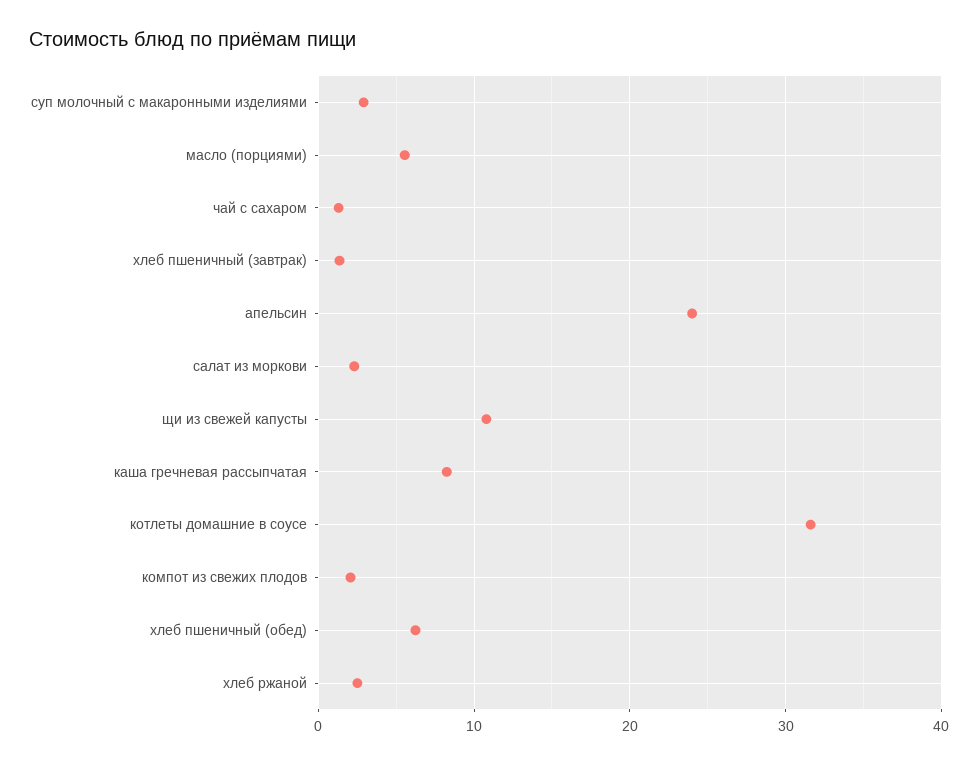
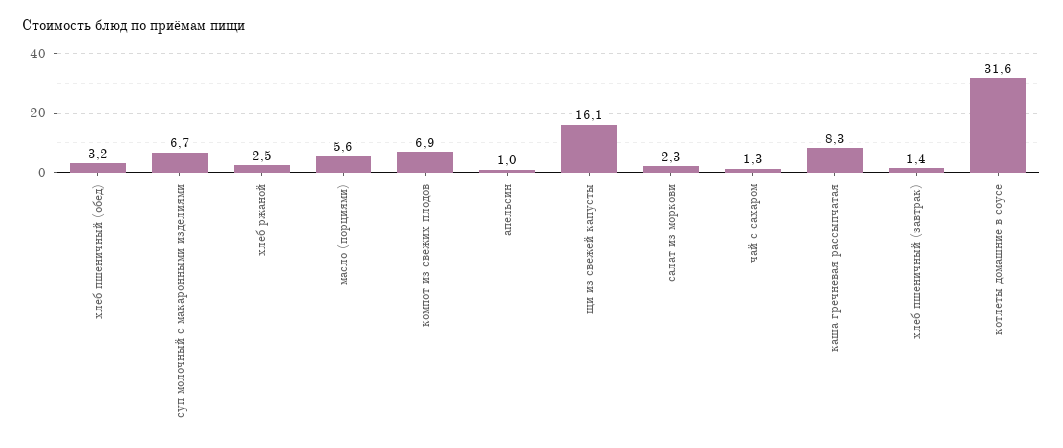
суп молочный с макаронными изделиями: 3 -> 6.7
апельсин: 24 -> 1
щи из свежей капусты: 11 -> 16.1
компот из свежих плодов: 2 -> 6.9
хлеб пшеничный (обед): 6 -> 3.2

